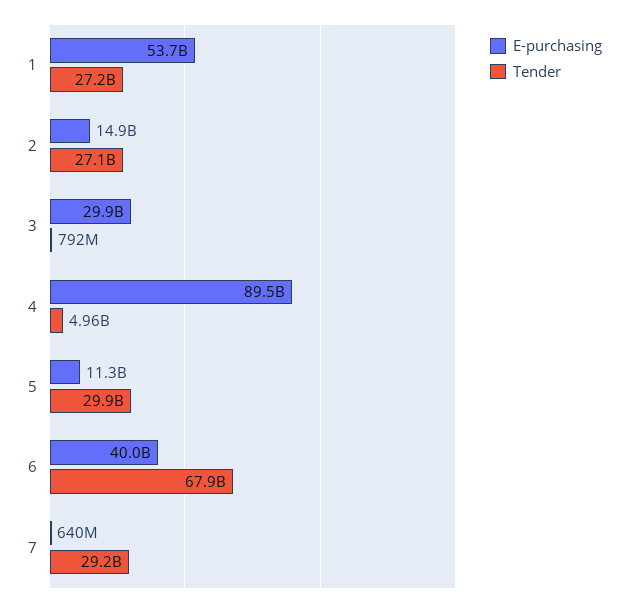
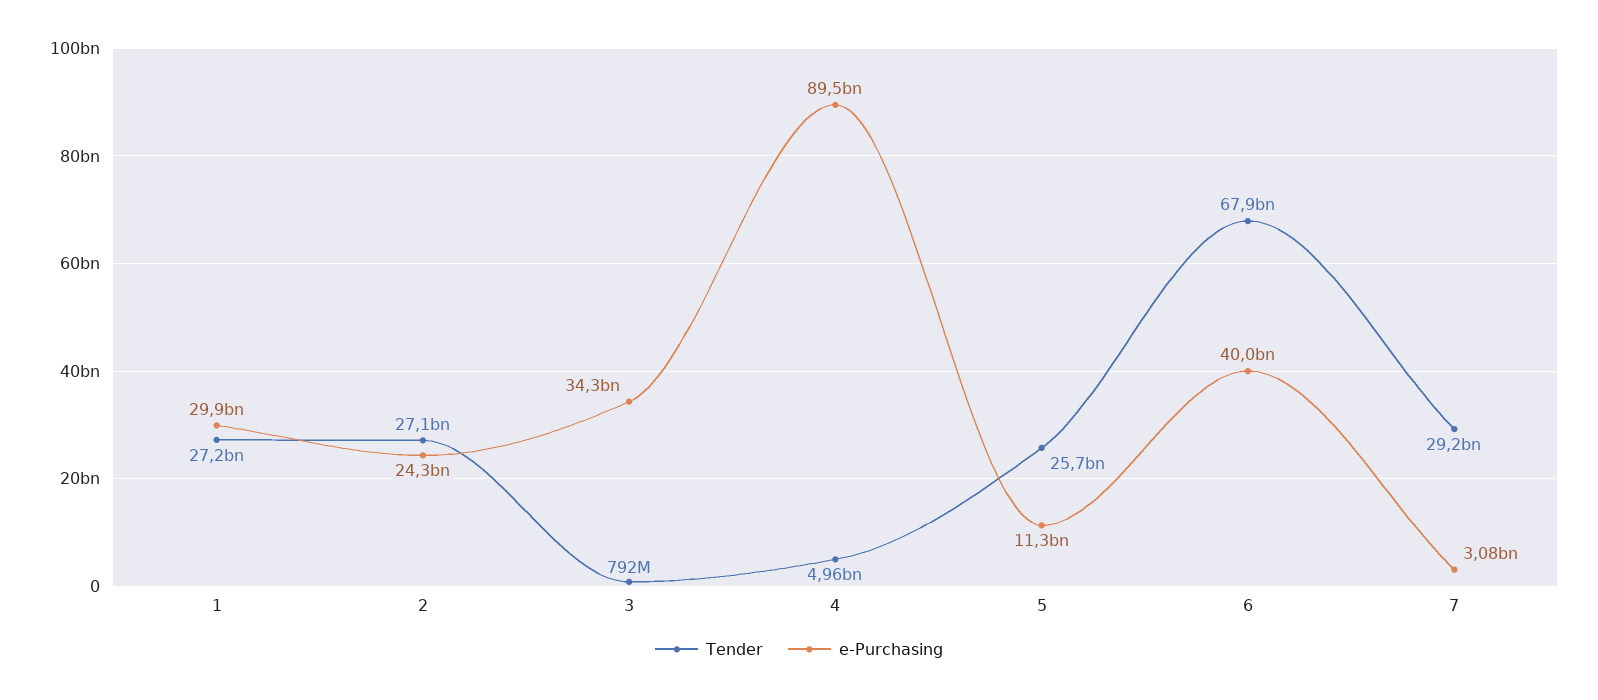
E-purchasing, 1: 53700000000 -> 29900000000
E-purchasing, 2: 14900000000 -> 24300000000
E-purchasing, 3: 29900000000 -> 34300000000
Tender, 5: 29900000000 -> 25700000000
E-purchasing, 7: 640000000 -> 3080000000

